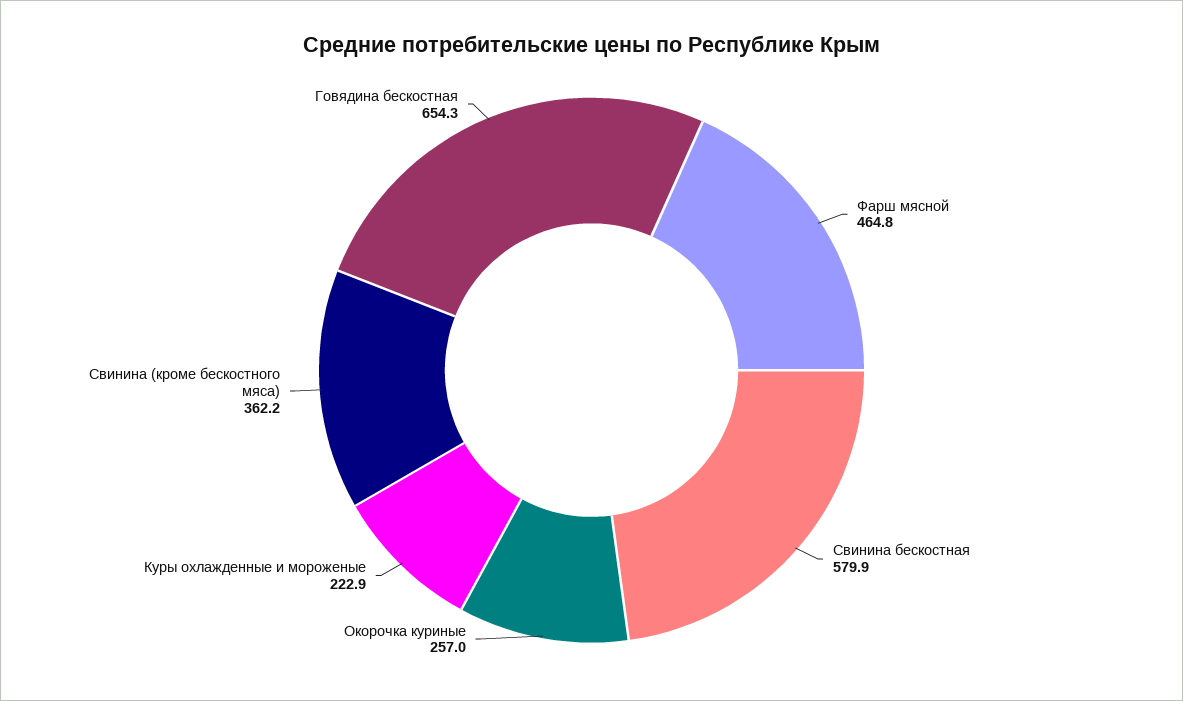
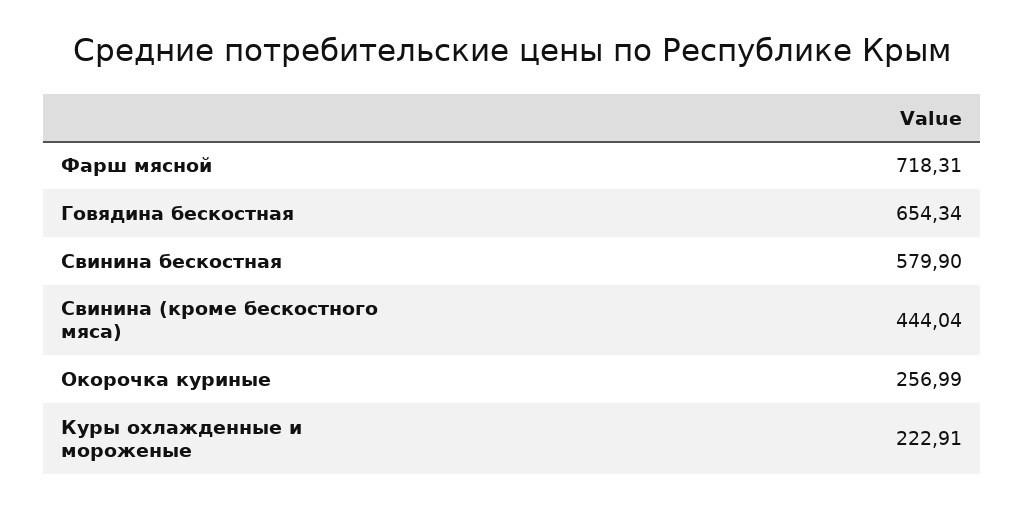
Фарш мясной: 464.8 -> 718.31
Свинина (кроме бескостного мяса): 362.2 -> 444.04

